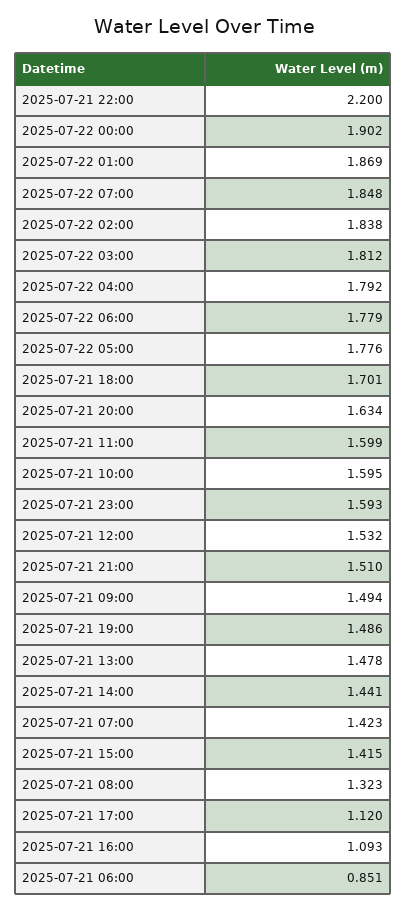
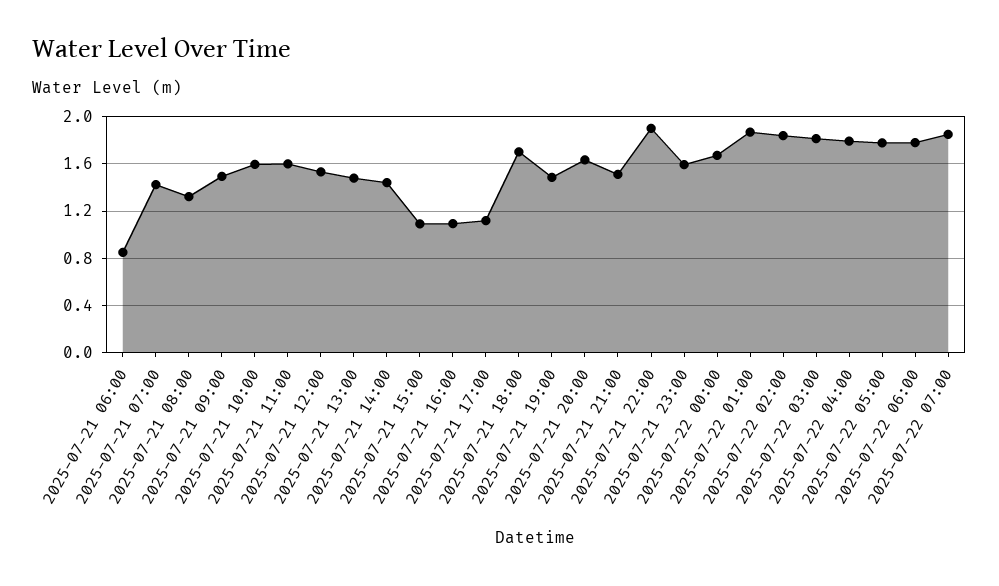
2025-07-21 22:00: 2.2 -> 1.9
2025-07-22 00:00: 1.902 -> 1.7
2025-07-21 15:00: 1.415 -> 1.1

